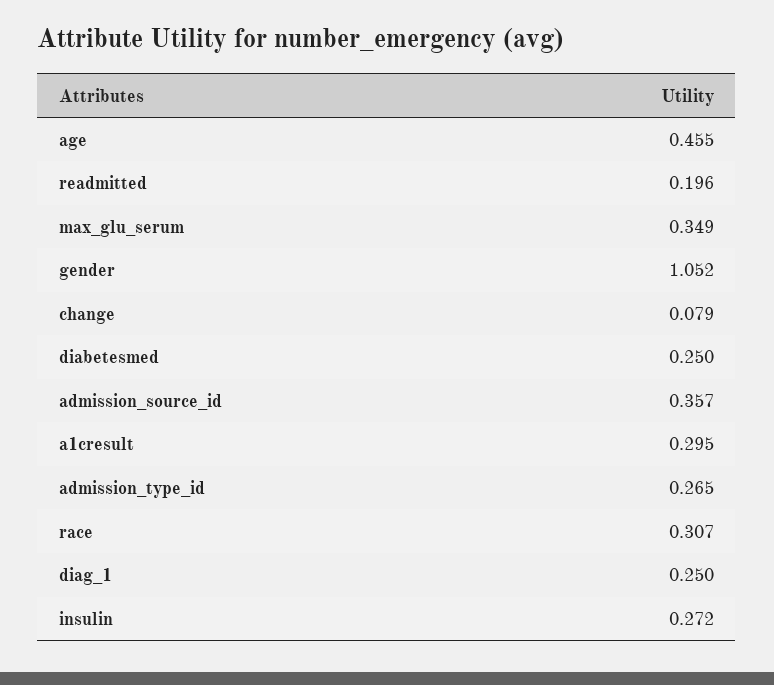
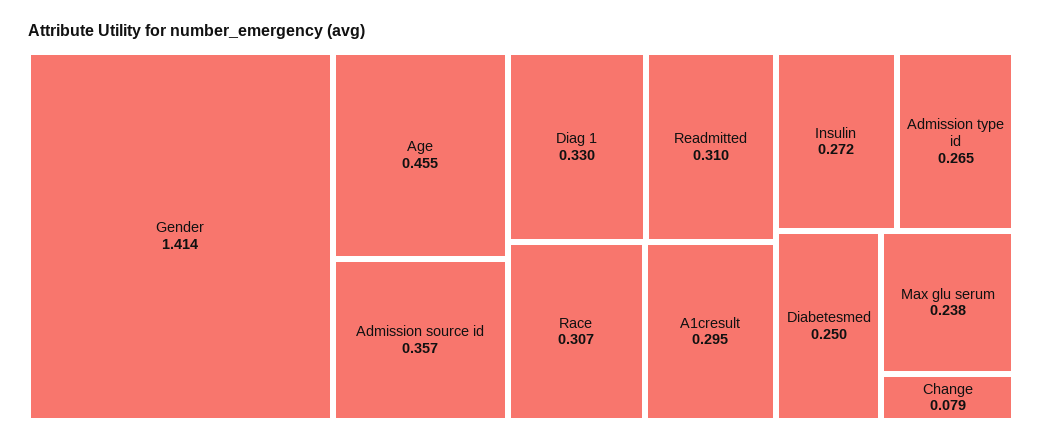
readmitted: 0.196 -> 0.31
max_glu_serum: 0.349 -> 0.238
gender: 1.052 -> 1.414
diag_1: 0.25 -> 0.33

